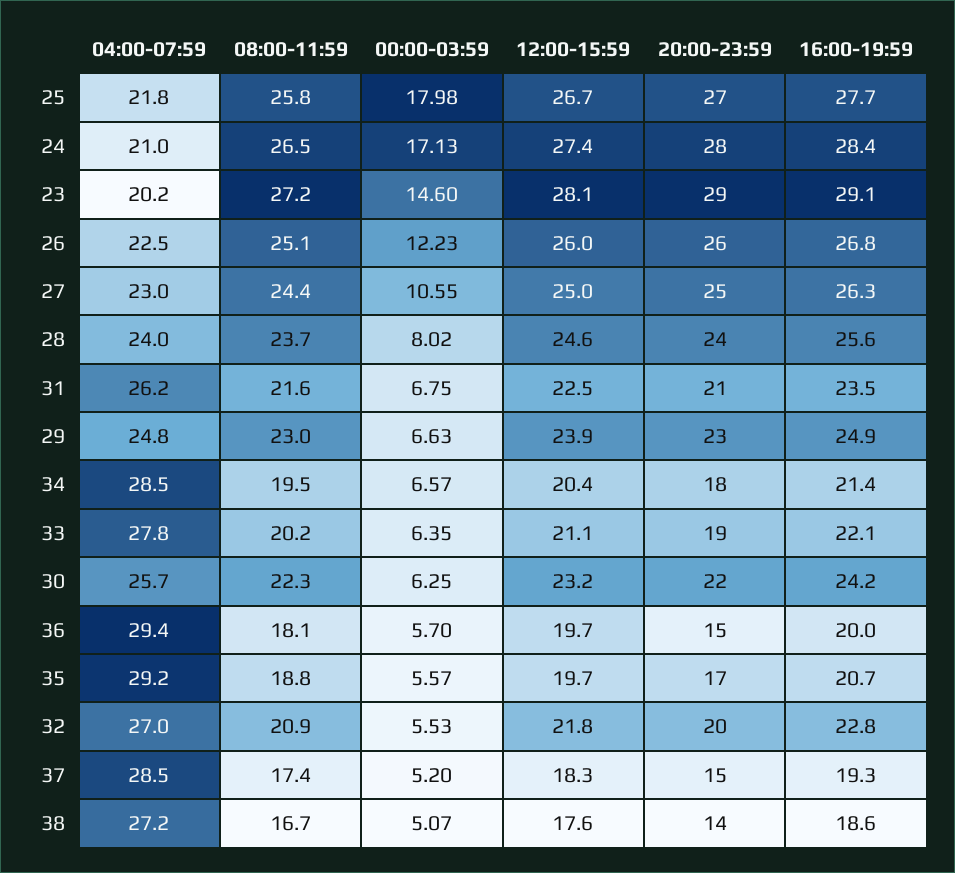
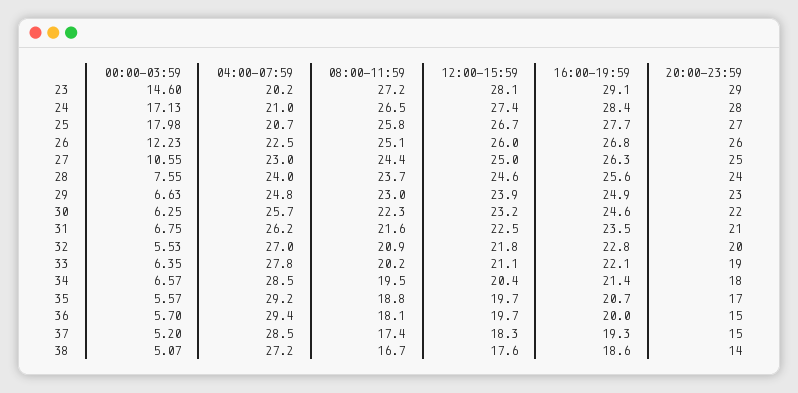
04:00-07:59, 25: 21.8 -> 20.7
00:00-03:59, 28: 8.02 -> 7.55
16:00-19:59, 30: 24.2 -> 24.6

